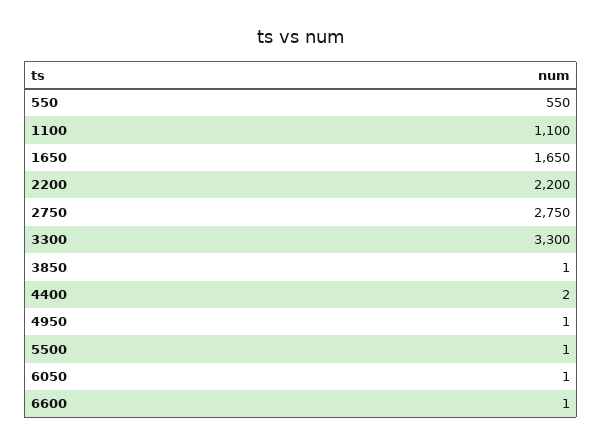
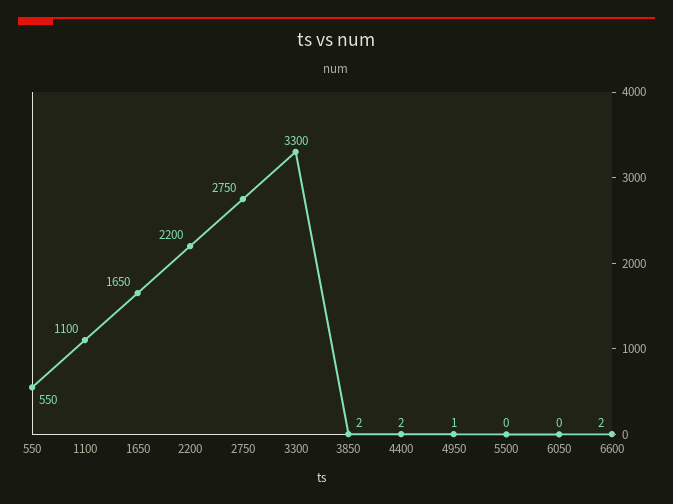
3850: 1 -> 2
5500: 1 -> 0
6050: 1 -> 0
6600: 1 -> 2

